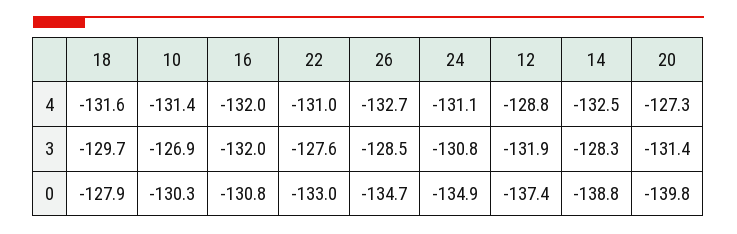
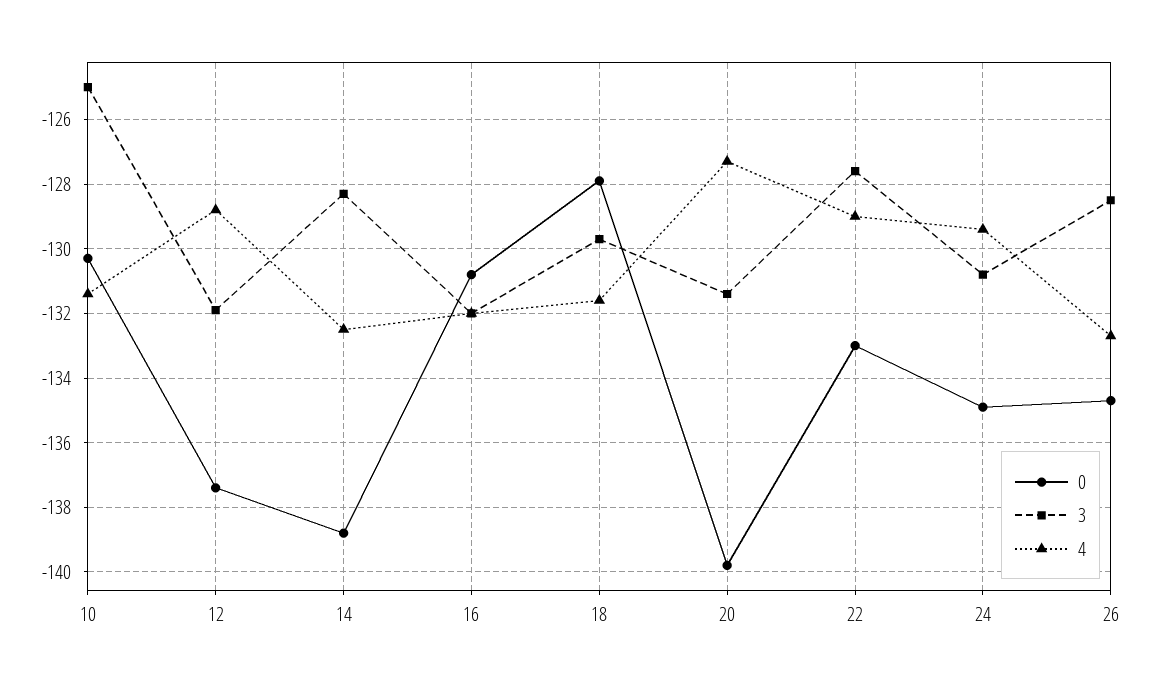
4, 22: -131 -> -129
4, 24: -131.1 -> -129.5
3, 10: -126.9 -> -125

